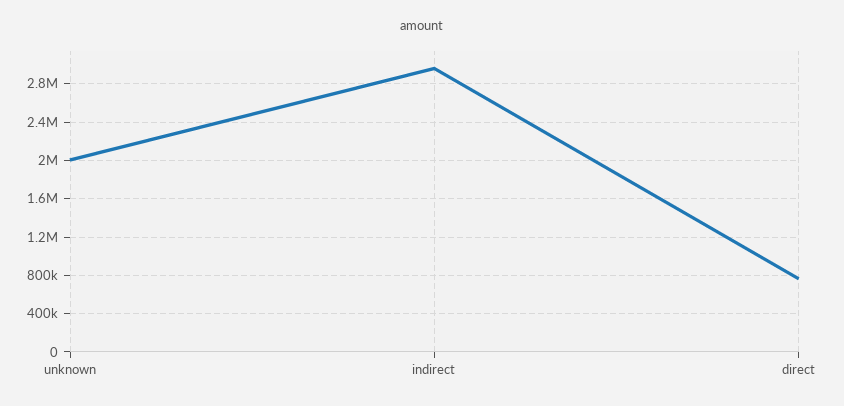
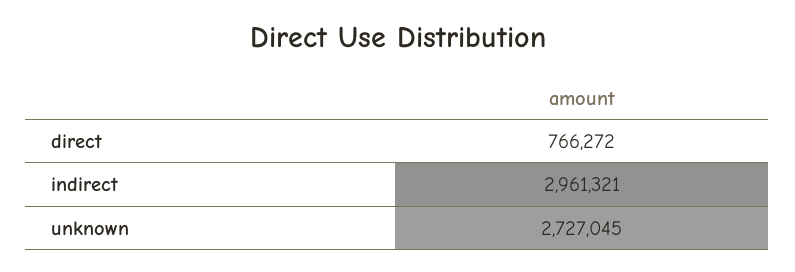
unknown: 2000000 -> 2727045

